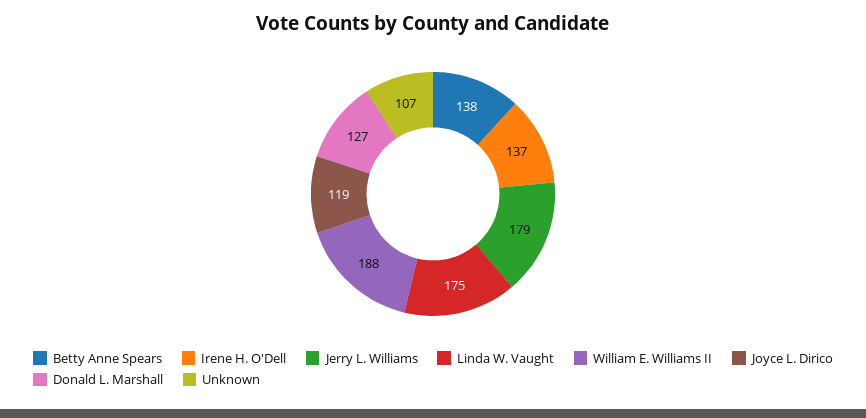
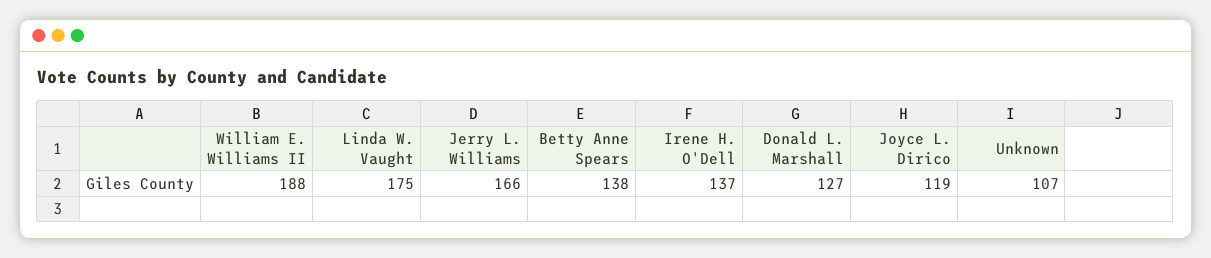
Jerry L. Williams: 179 -> 166

